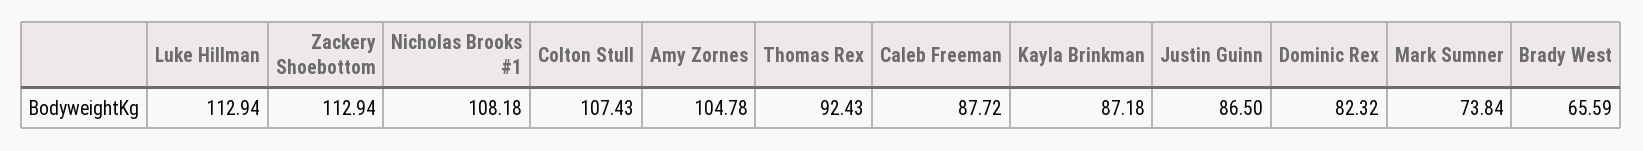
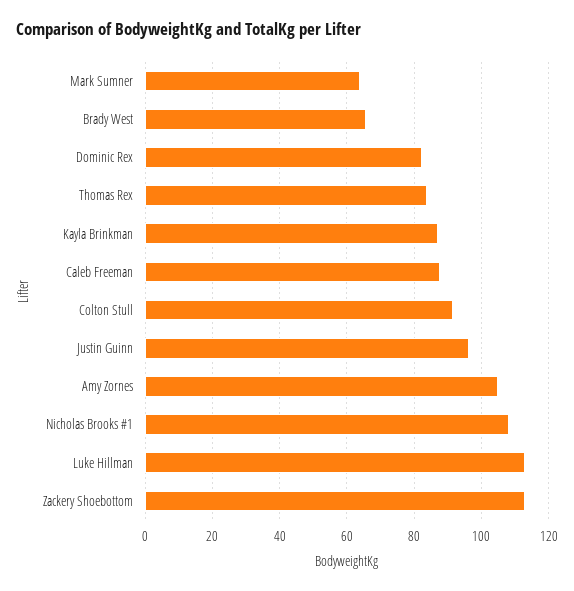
Colton Stull: 107.43 -> 92
Thomas Rex: 92.43 -> 84
Justin Guinn: 86.5 -> 96
Mark Sumner: 73.84 -> 64

